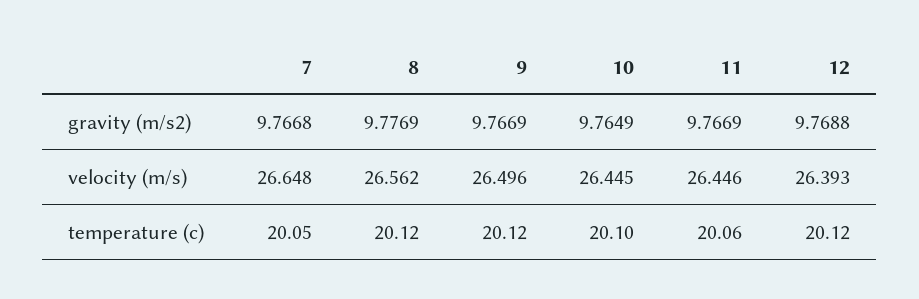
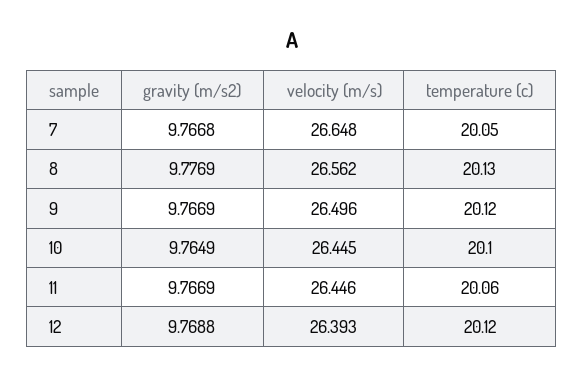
8, temperature (c): 20.12 -> 20.13

